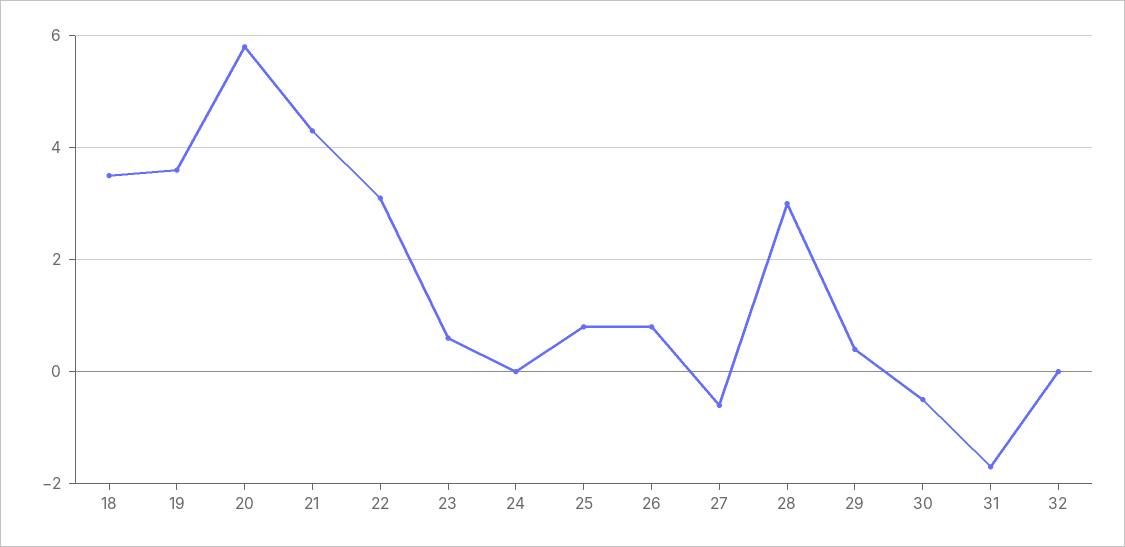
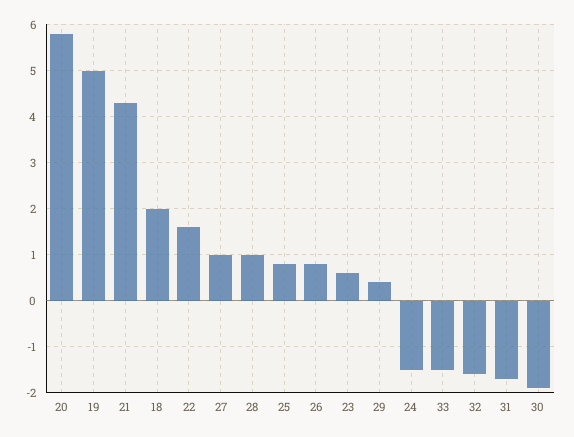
18: 3.5 -> 2
19: 3.5 -> 5
22: 3 -> 1.5
24: 0 -> -1.5
27: -0.5 -> 1
28: 3 -> 1
30: -0.5 -> -2
32: 0 -> -1.5
33: none -> -1.5

